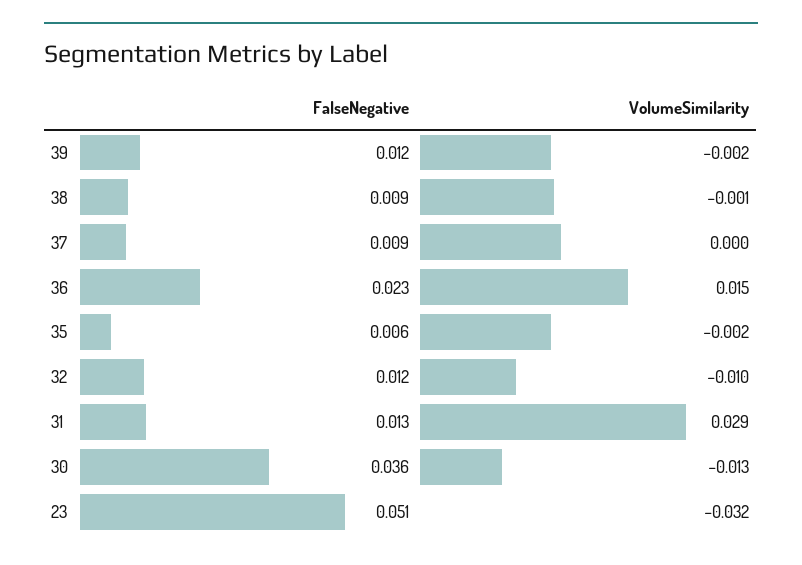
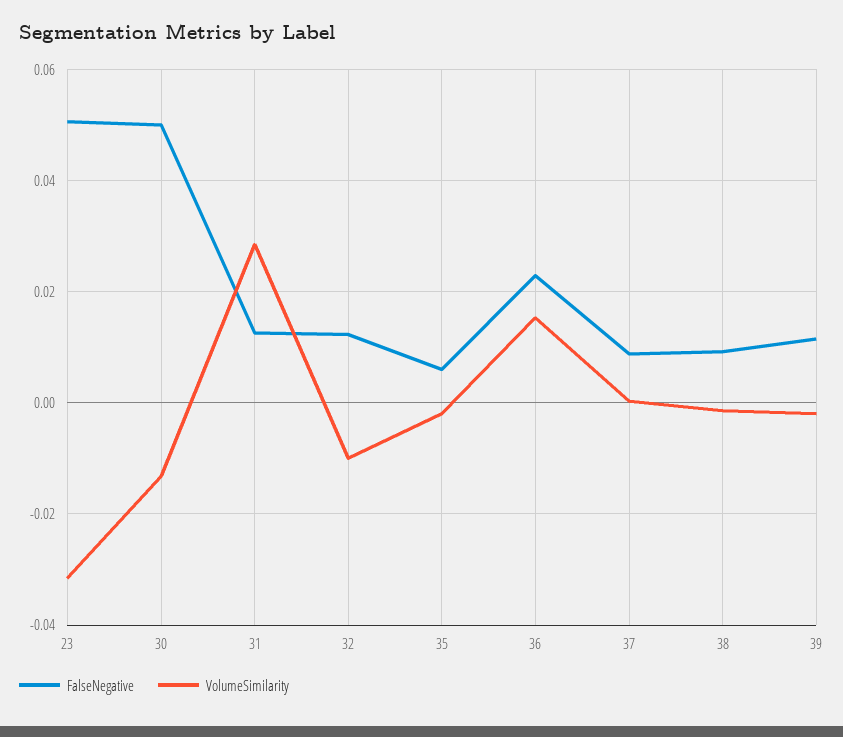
FalseNegative, 30: 0.036 -> 0.05

